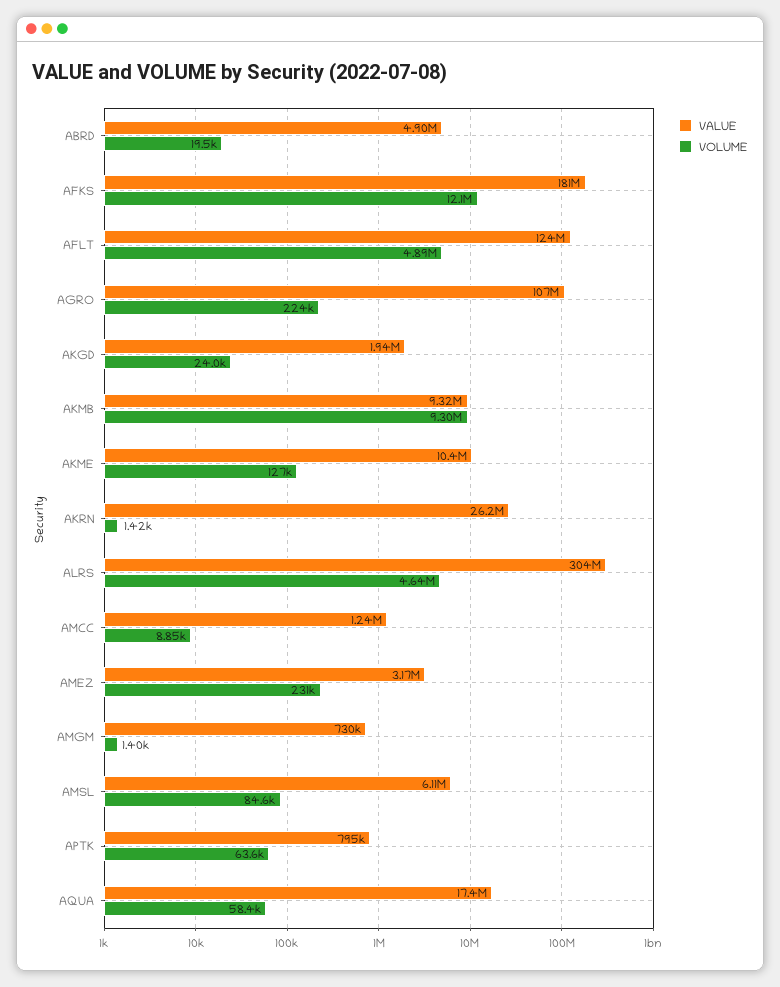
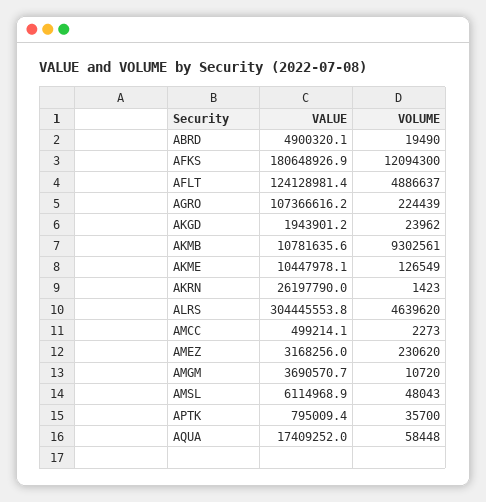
VALUE, AKMB: 9320000 -> 10781635.6
VALUE, AMCC: 1240000 -> 499214.1
VOLUME, AMCC: 8850 -> 2273
VALUE, AMGM: 730000 -> 3690570.7
VOLUME, AMGM: 1400 -> 10720
VOLUME, AMSL: 84600 -> 48043
VOLUME, APTK: 63600 -> 35700

